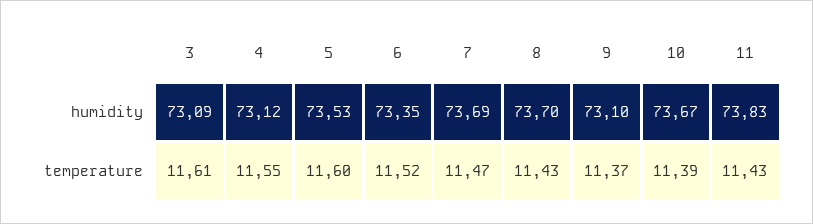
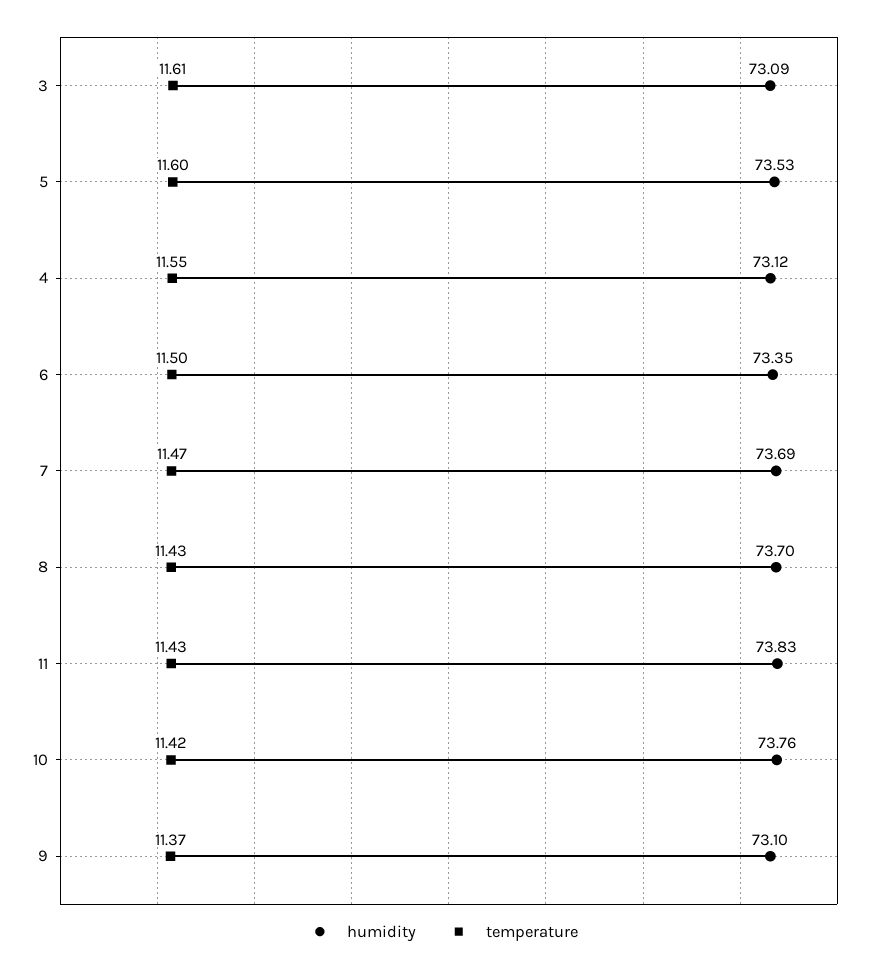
humidity, 10: 73.67 -> 73.76
temperature, 6: 11.52 -> 11.5
temperature, 10: 11.39 -> 11.42

